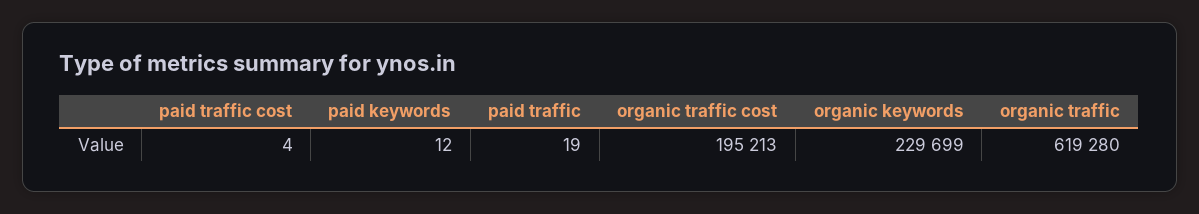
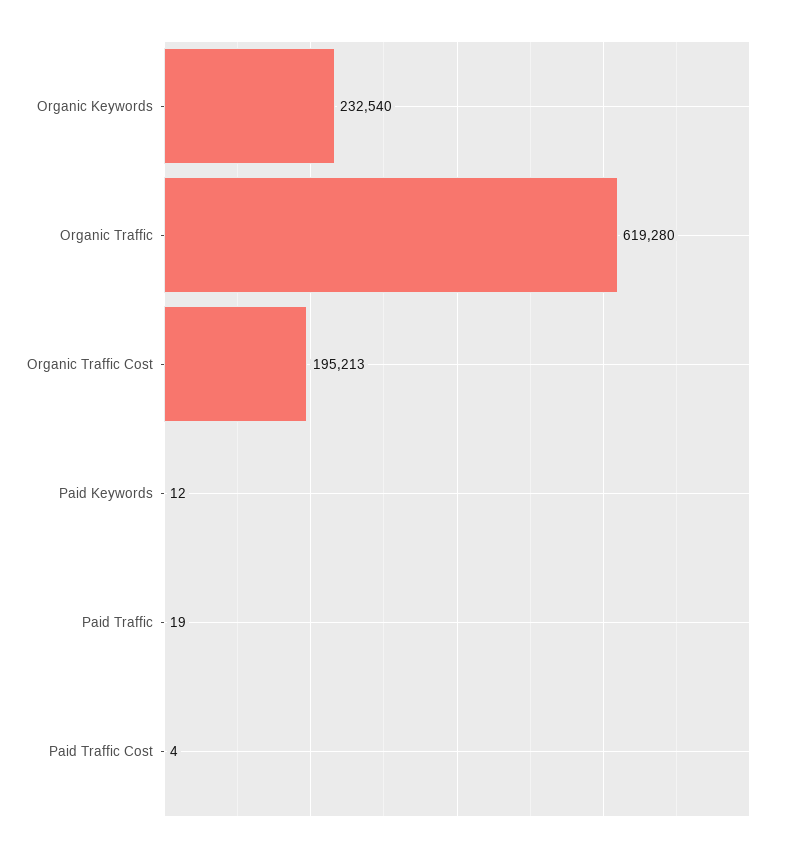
organic keywords: 229699 -> 232540

